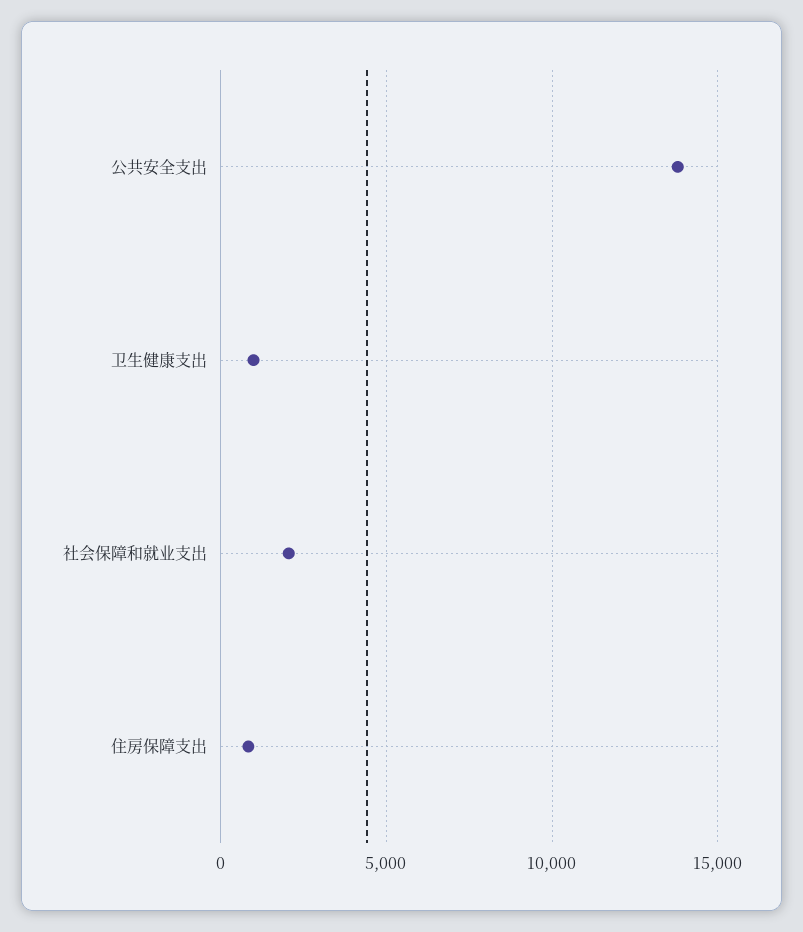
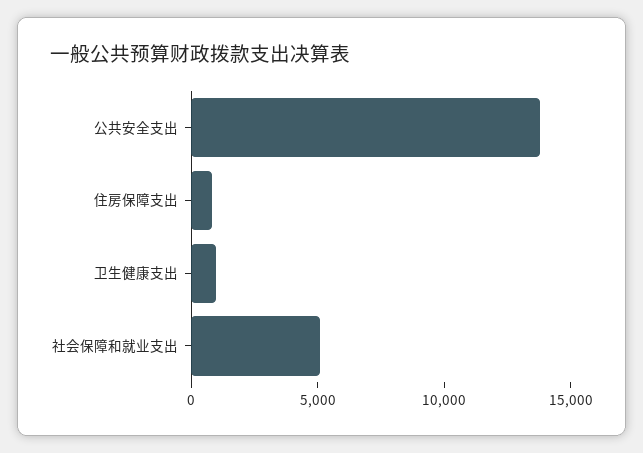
社会保障和就业支出: 2000 -> 5000

